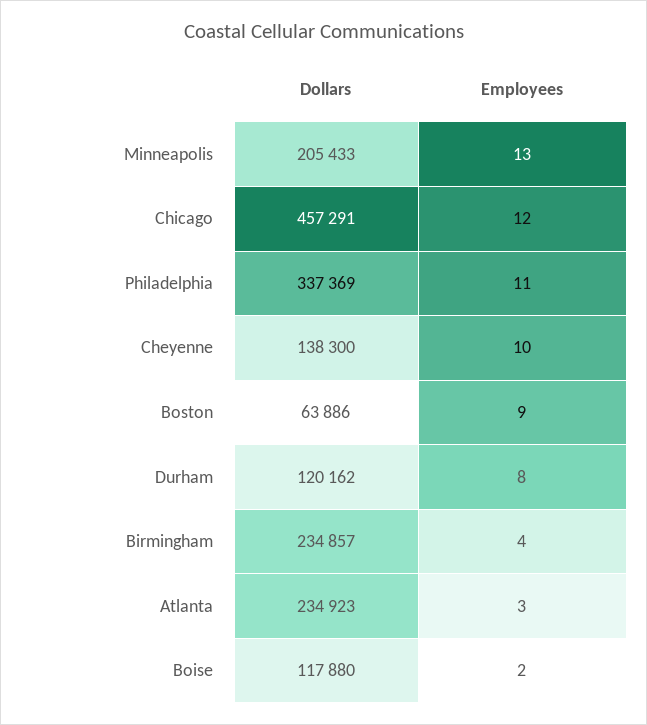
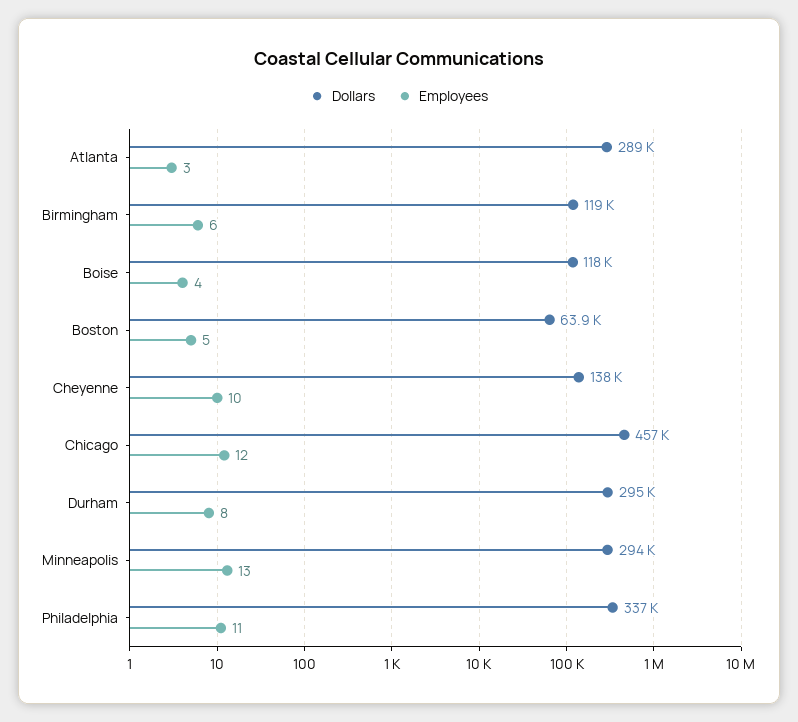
Dollars, Minneapolis: 205433 -> 294000
Employees, Boston: 9 -> 5
Dollars, Durham: 120162 -> 295000
Dollars, Birmingham: 234857 -> 119000
Employees, Birmingham: 4 -> 6
Dollars, Atlanta: 234923 -> 289000
Employees, Boise: 2 -> 4

